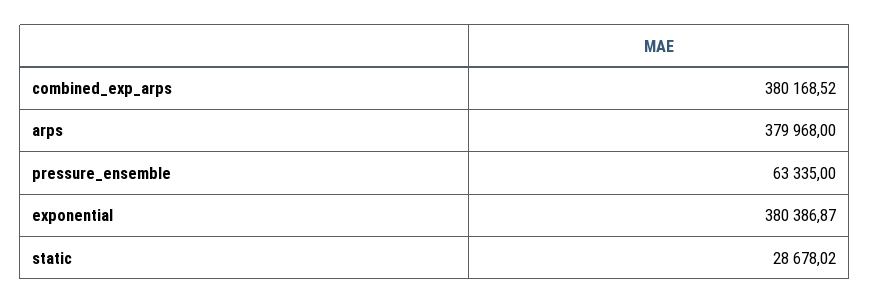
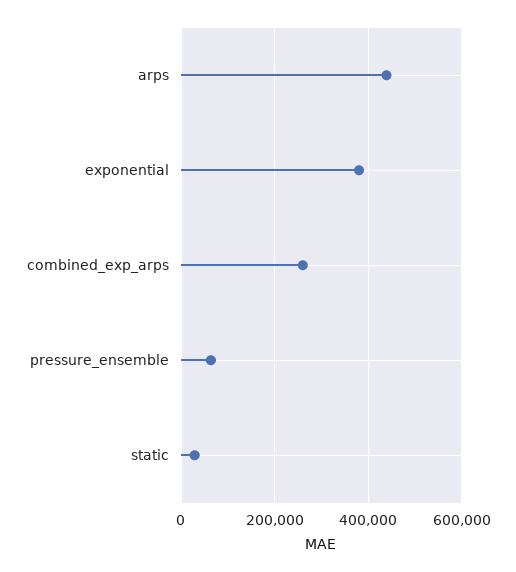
combined_exp_arps: 380168.52 -> 260000
arps: 379968 -> 440000

